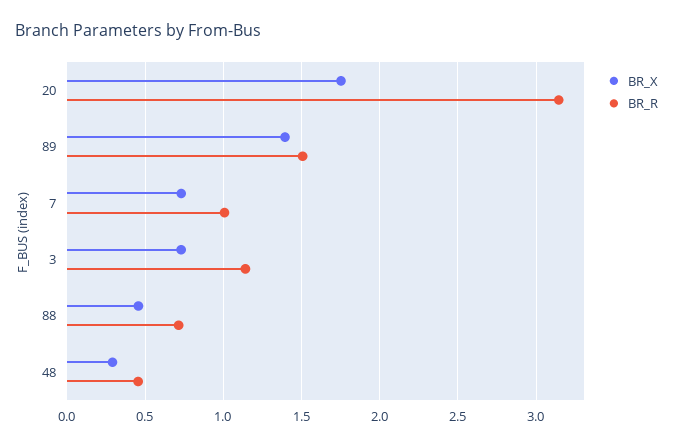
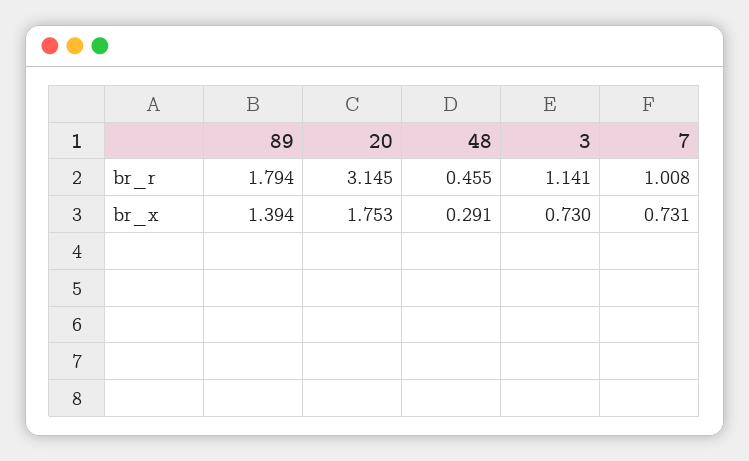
BR_R, 89: 1.5 -> 1.794
BR_X, 88: 0.45 -> none
BR_R, 88: 0.7 -> none

